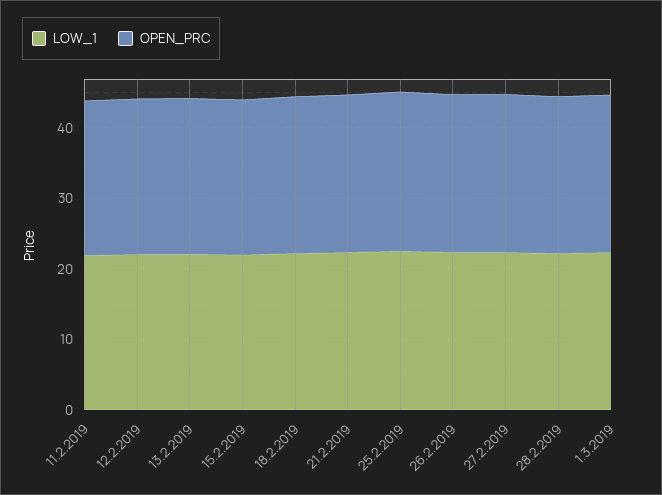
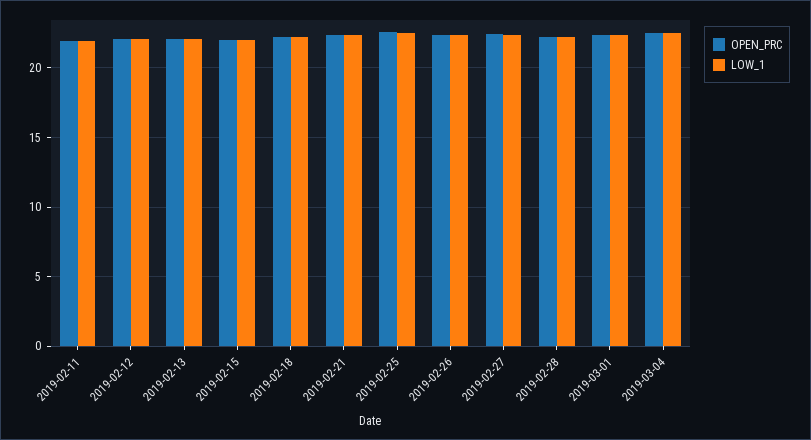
OPEN_PRC, 2019-03-04: none -> 22.5
LOW_1, 2019-03-04: none -> 22.5

